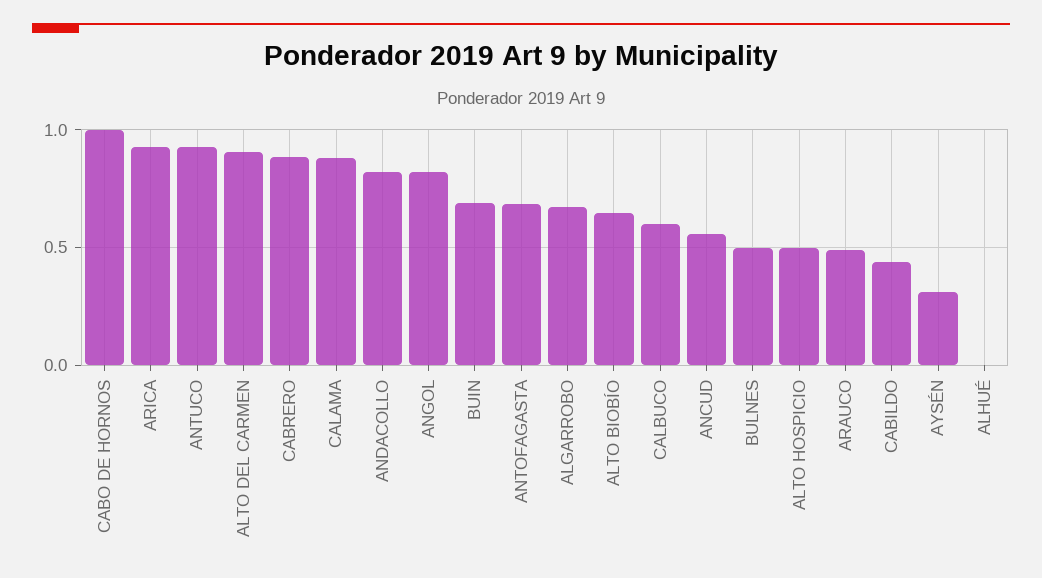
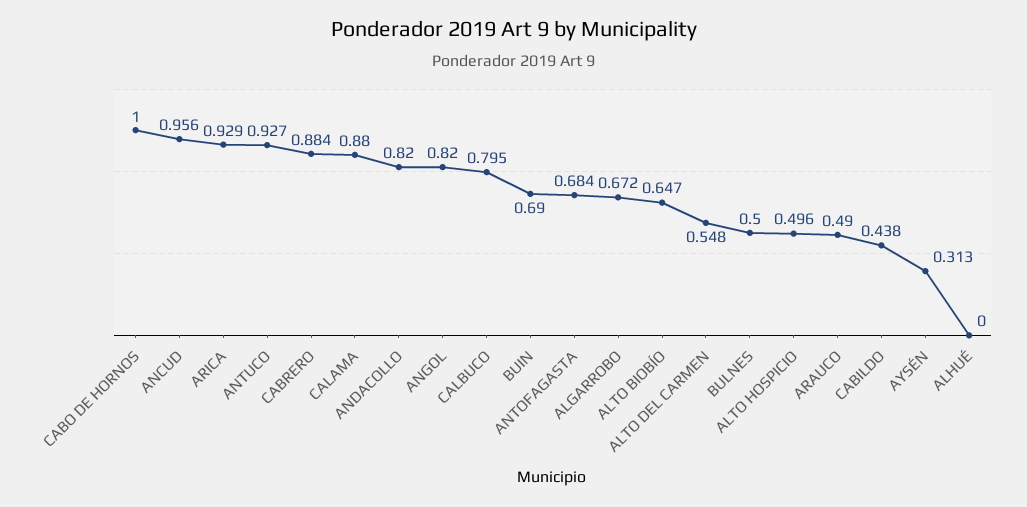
ALTO DEL CARMEN: 0.9 -> 0.548
CALBUCO: 0.6 -> 0.795
ANCUD: 0.55 -> 0.956

